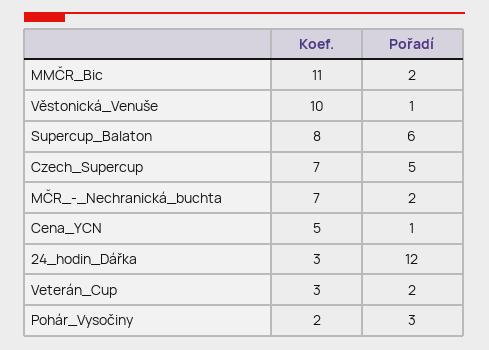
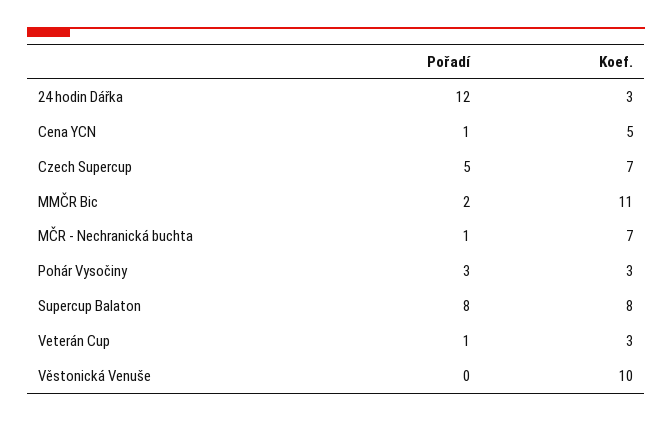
Pořadí, Věstonická_Venuše: 1 -> 0
Pořadí, Supercup_Balaton: 6 -> 8
Pořadí, MČR_-_Nechranická_buchta: 2 -> 1
Pořadí, Veterán_Cup: 2 -> 1
Koef., Pohár_Vysočiny: 2 -> 3

